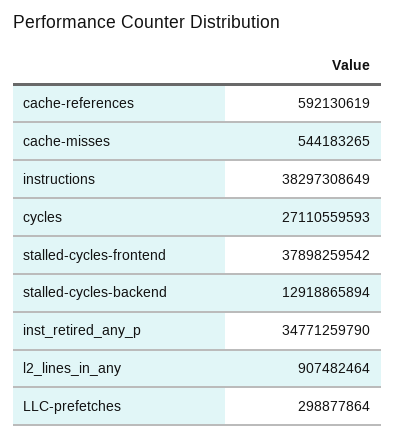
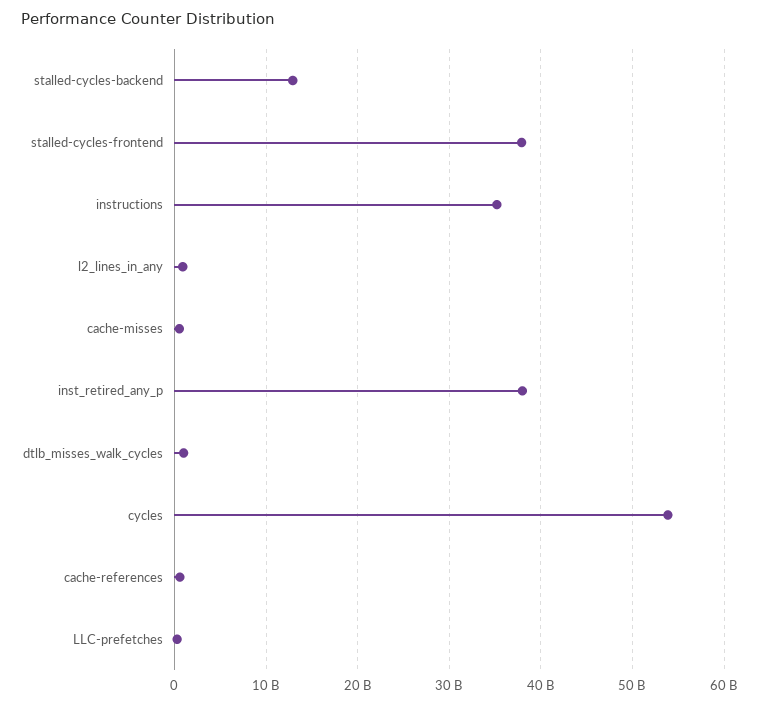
instructions: 38297308649 -> 35000000000
cycles: 27110559593 -> 54000000000
inst_retired_any_p: 34771259790 -> 38000000000
dtlb_misses_walk_cycles: none -> 1000000000

